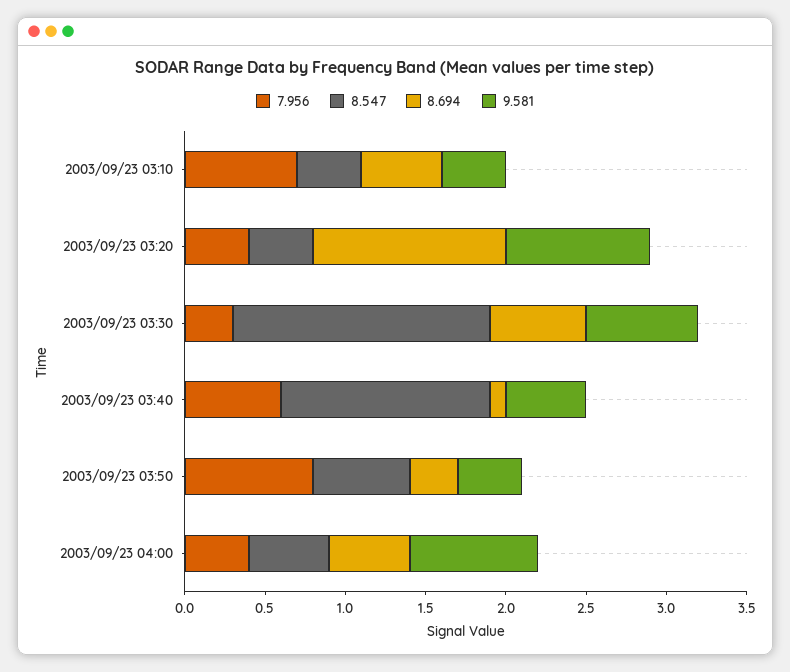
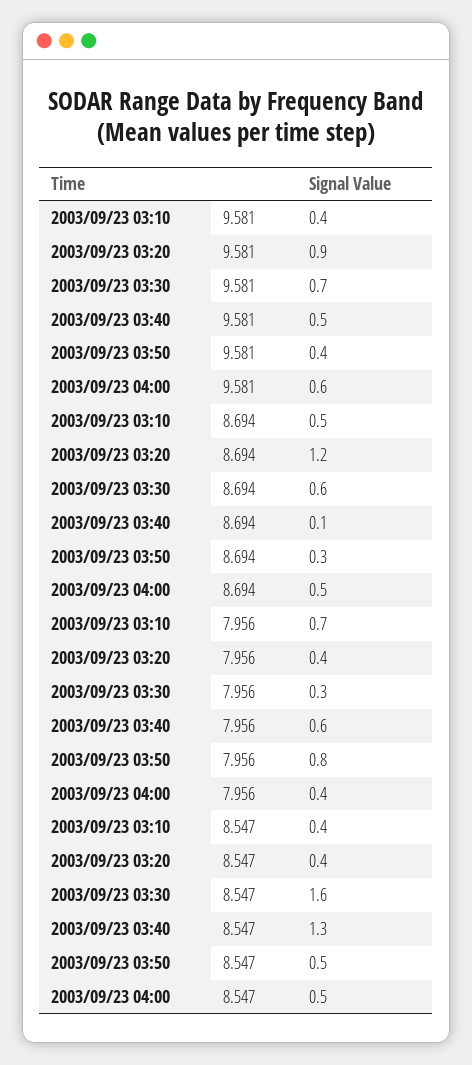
8.547, 2003/09/23 03:50: 0.6 -> 0.5
9.581, 2003/09/23 04:00: 0.8 -> 0.6

